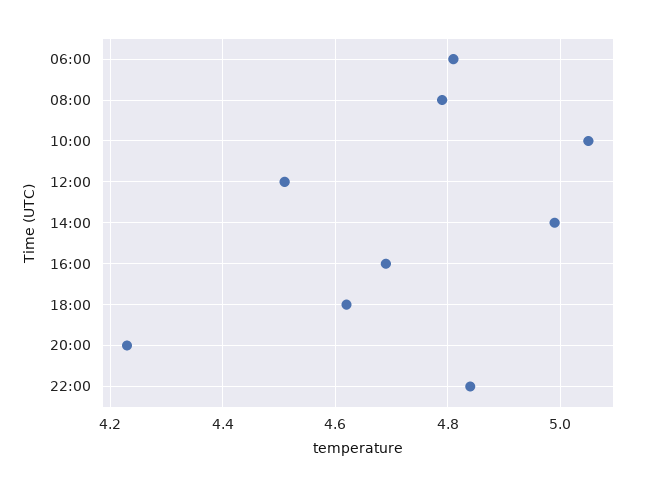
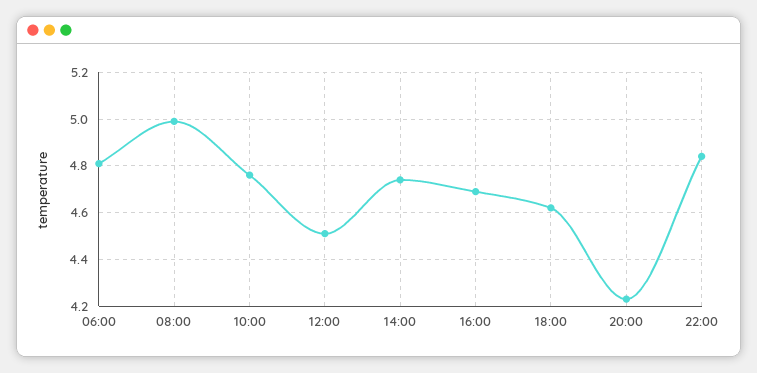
08:00: 4.8 -> 5
10:00: 5.05 -> 4.75
14:00: 5 -> 4.75

